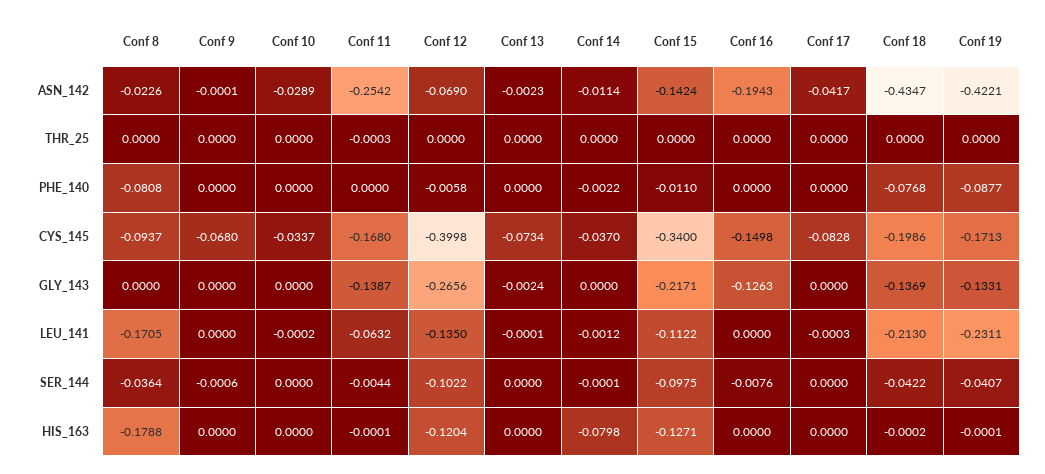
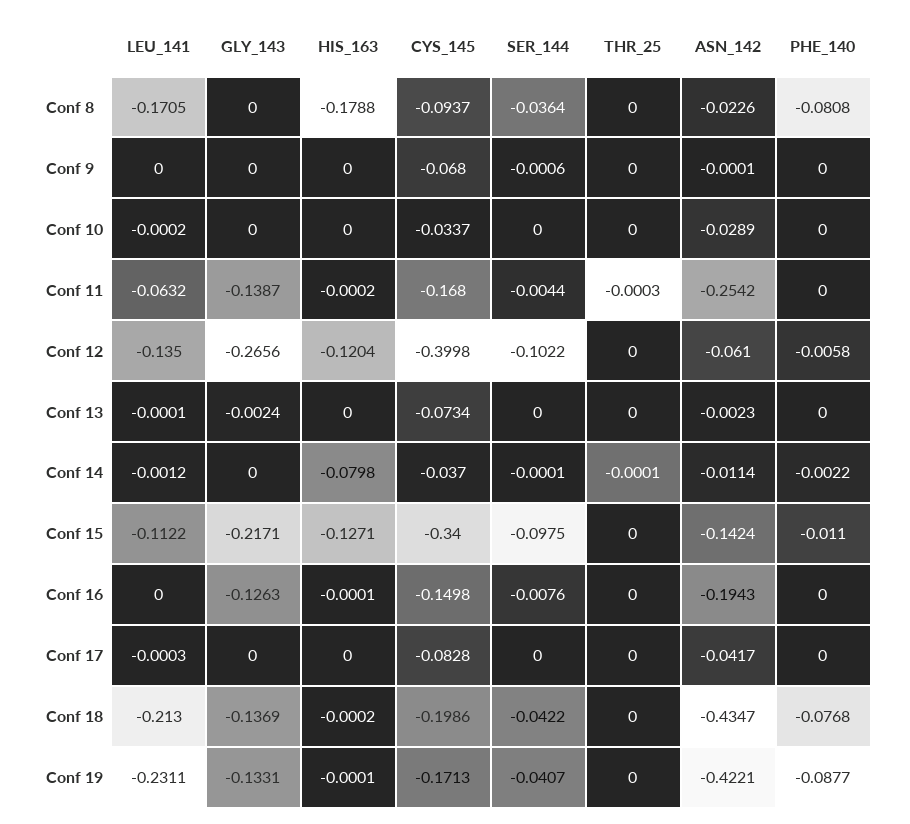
Conf 12, ASN_142: -0.069 -> -0.061
Conf 14, THR_25: 0 -> -0.0001
Conf 11, HIS_163: -0.0001 -> -0.0002
Conf 16, HIS_163: 0 -> -0.0001

